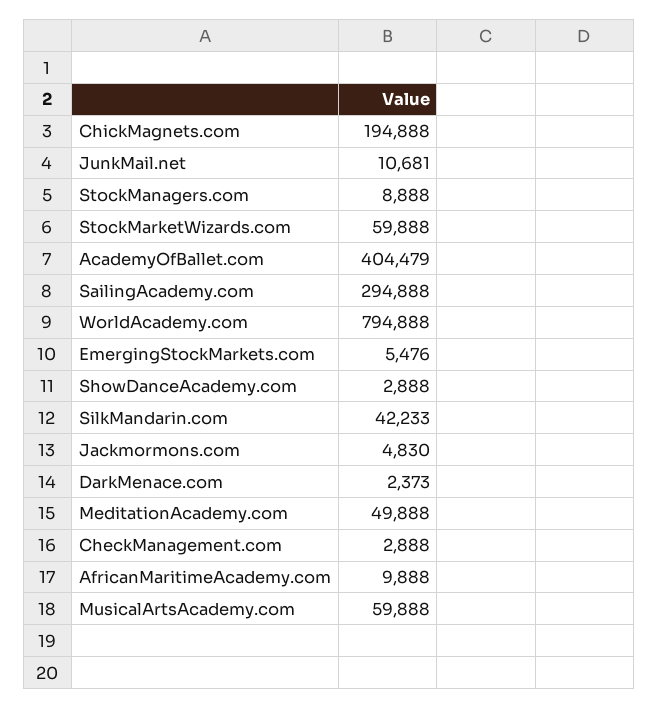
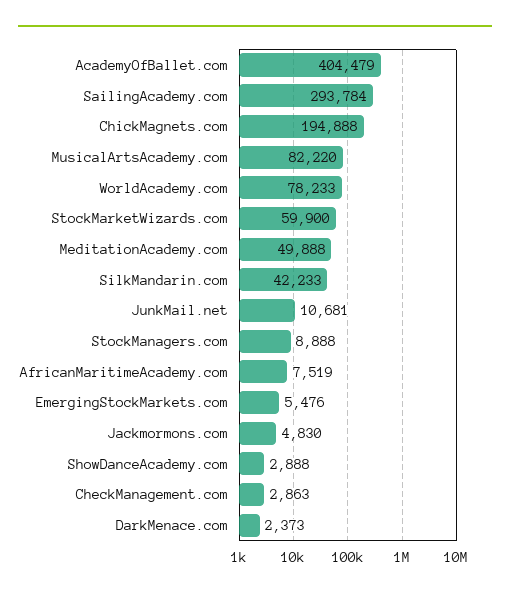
StockMarketWizards.com: 59888 -> 59900
SailingAcademy.com: 294888 -> 293784
WorldAcademy.com: 794888 -> 78233
CheckManagement.com: 2888 -> 2863
AfricanMaritimeAcademy.com: 9888 -> 7519
MusicalArtsAcademy.com: 59888 -> 82220

